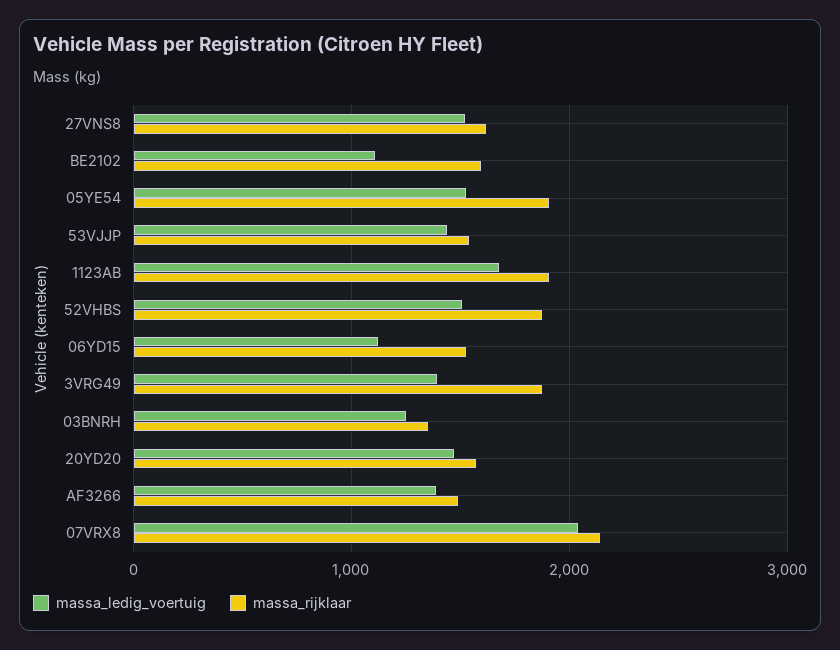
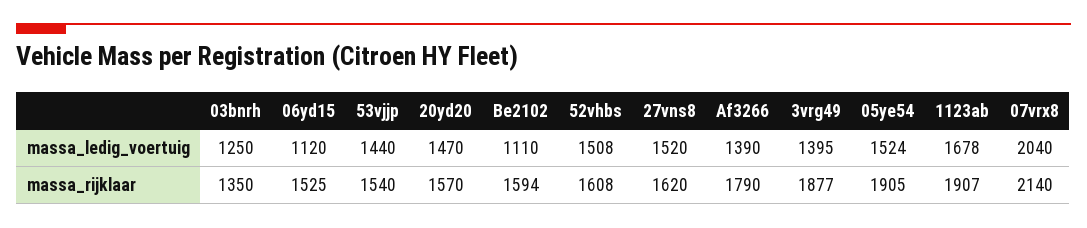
massa_rijklaar, 52VHBS: 1900 -> 1608
massa_rijklaar, AF3266: 1500 -> 1790

